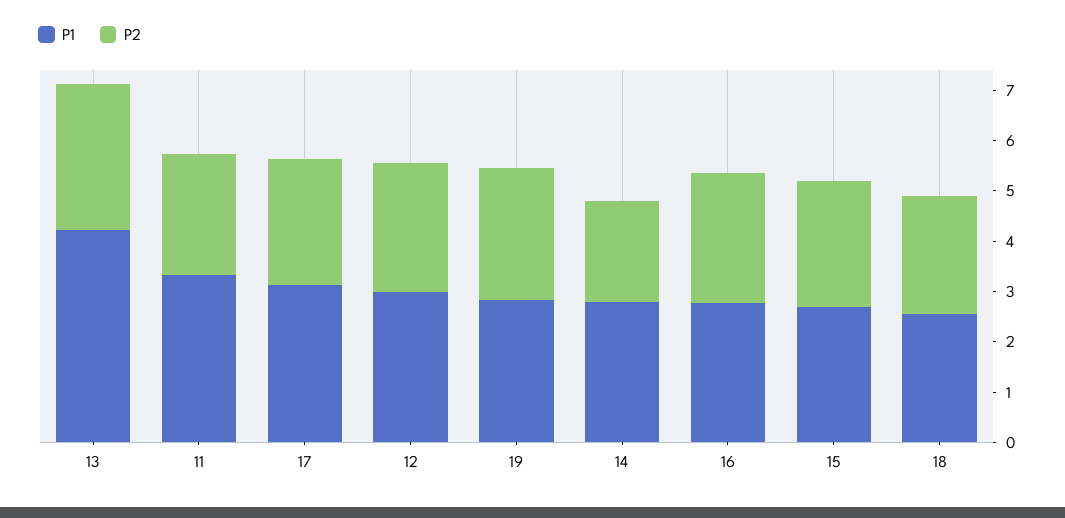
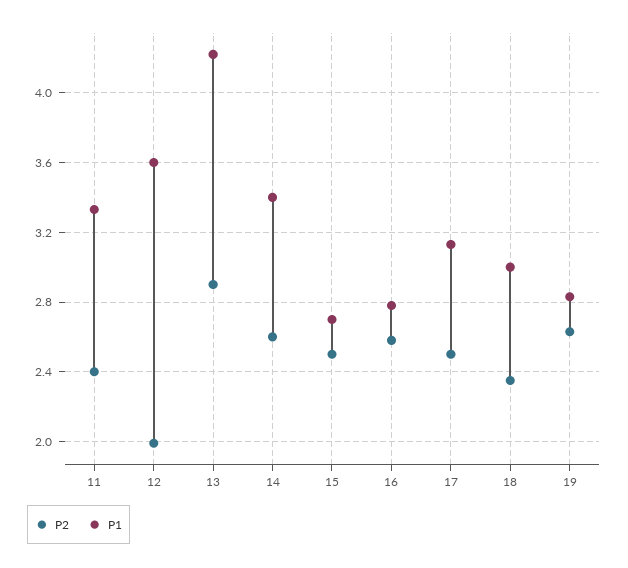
P1, 12: 3 -> 3.6
P2, 12: 2.6 -> 2
P1, 14: 2.8 -> 3.4
P2, 14: 2 -> 2.6
P1, 18: 2.6 -> 3

